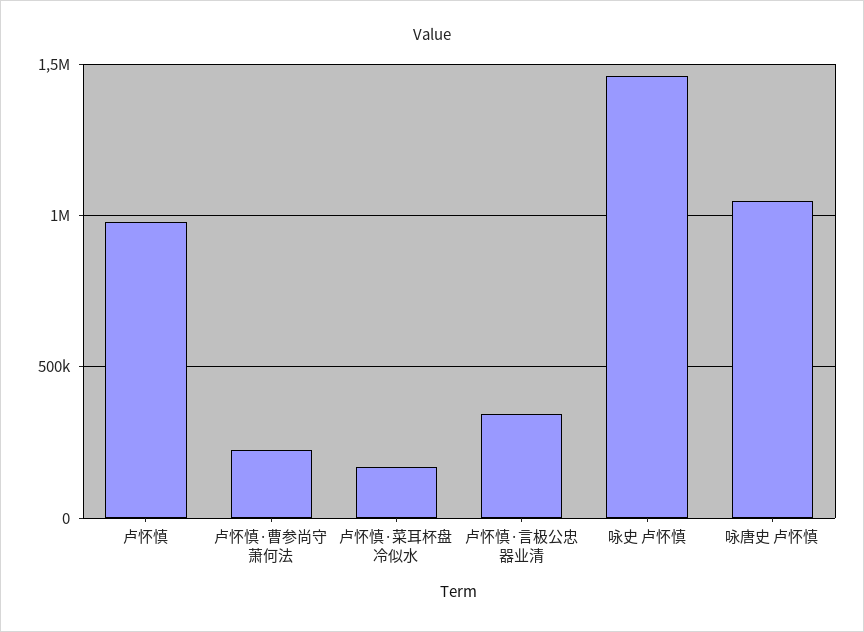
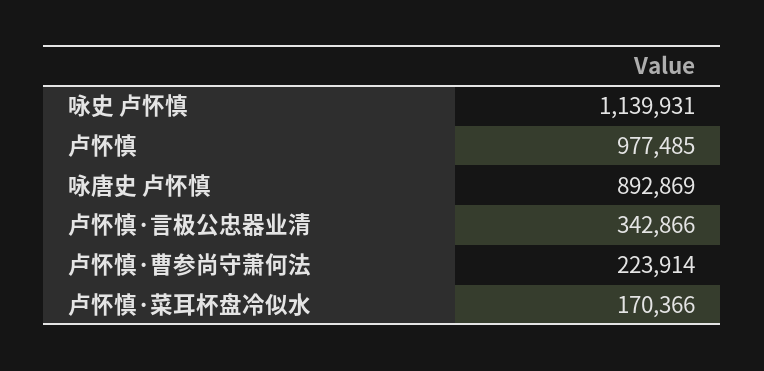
咏史 卢怀慎: 1450000 -> 1139931
咏唐史 卢怀慎: 1050000 -> 892869

